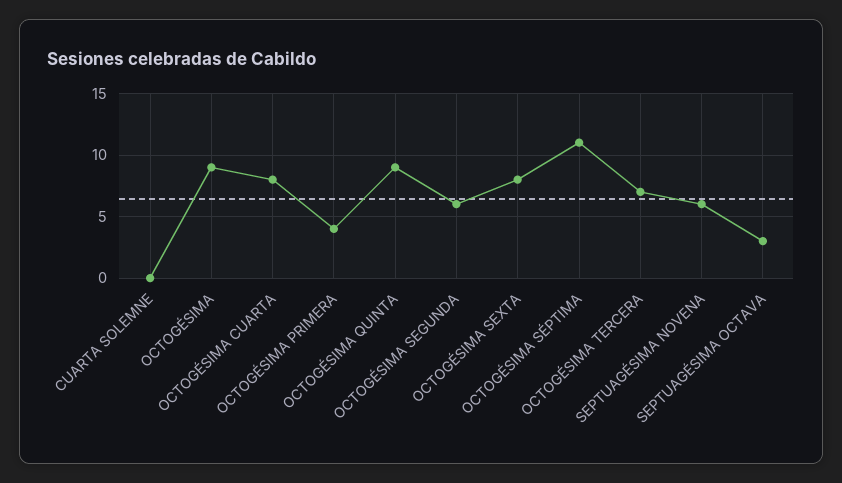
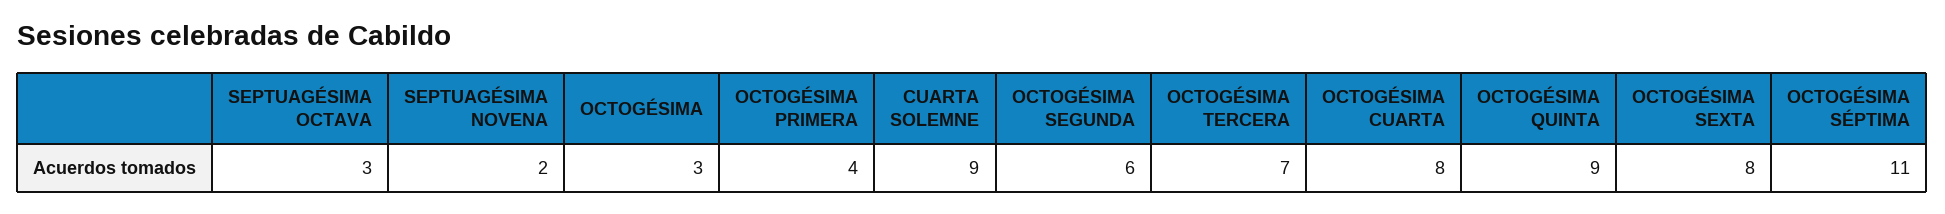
CUARTA SOLEMNE: 0 -> 9
OCTOGÉSIMA: 9 -> 3
SEPTUAGÉSIMA NOVENA: 6 -> 2

